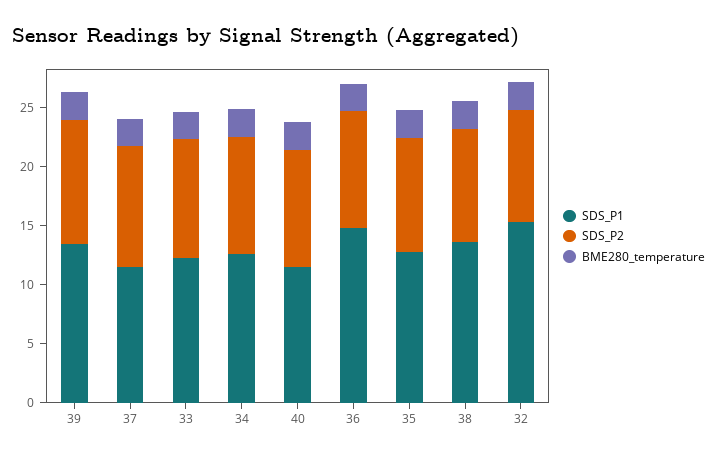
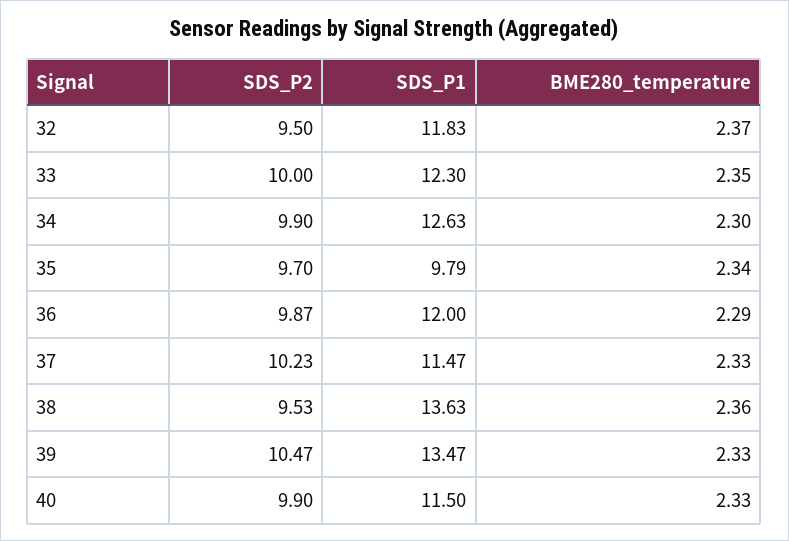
SDS_P1, 36: 15 -> 12
SDS_P1, 35: 13 -> 9.79
SDS_P1, 32: 15 -> 11.83

